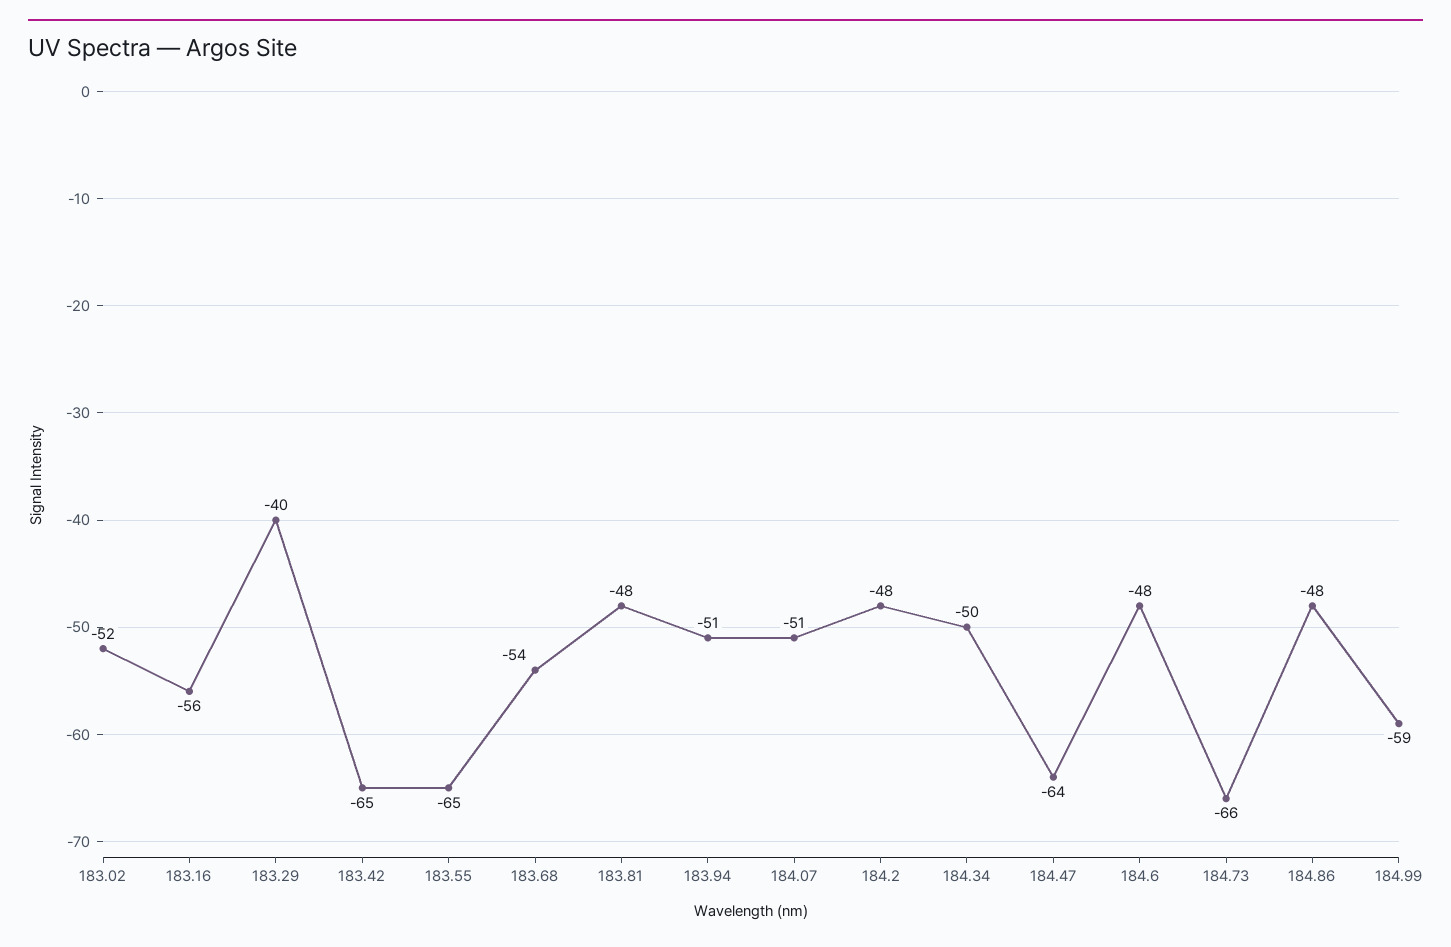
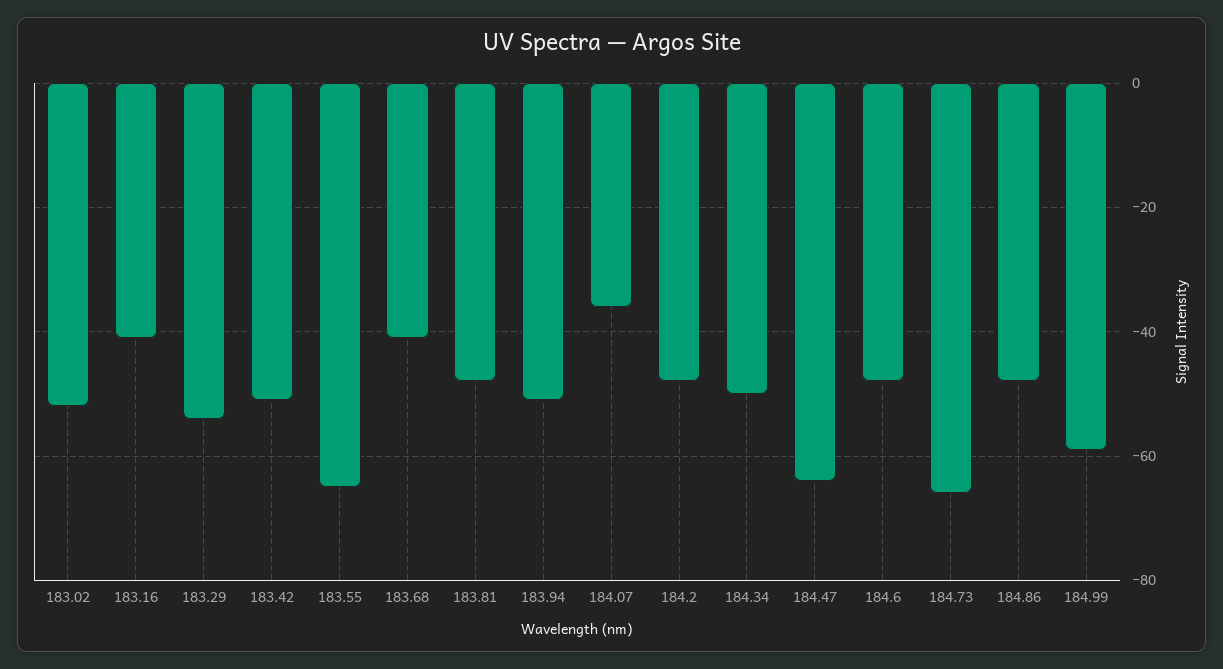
183.16: -56 -> -40
183.29: -40 -> -55
183.42: -65 -> -50
183.68: -54 -> -40
184.07: -51 -> -35

